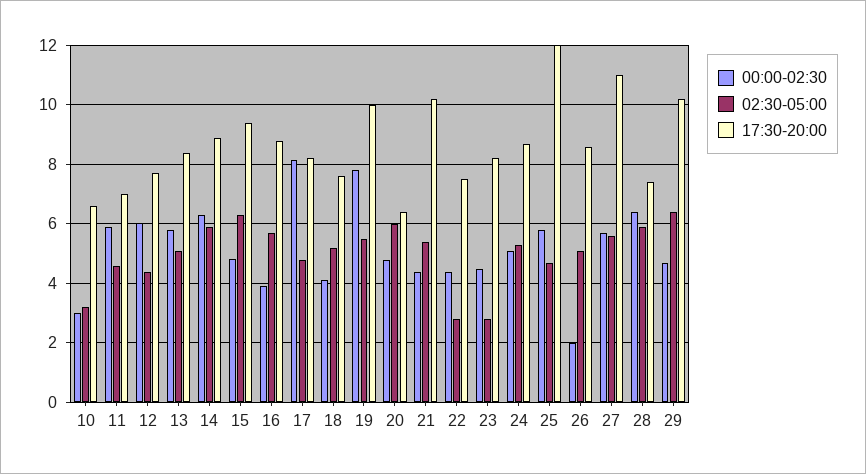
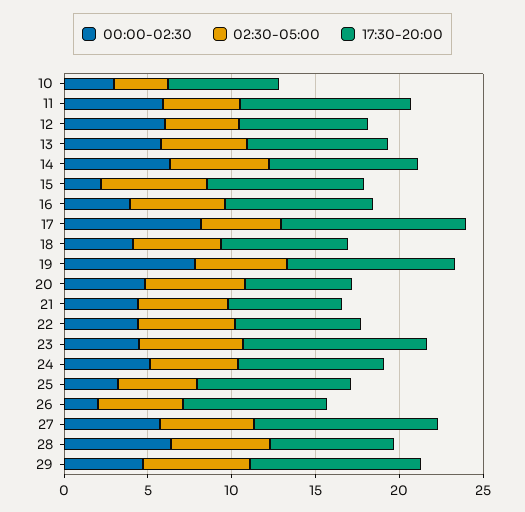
17:30-20:00, 11: 7 -> 10
00:00-02:30, 15: 4.75 -> 2
17:30-20:00, 17: 8.25 -> 11
17:30-20:00, 21: 10.25 -> 7
02:30-05:00, 22: 2.75 -> 6
02:30-05:00, 23: 2.75 -> 6
17:30-20:00, 23: 8.25 -> 11
00:00-02:30, 25: 5.75 -> 3
17:30-20:00, 25: 12 -> 9

